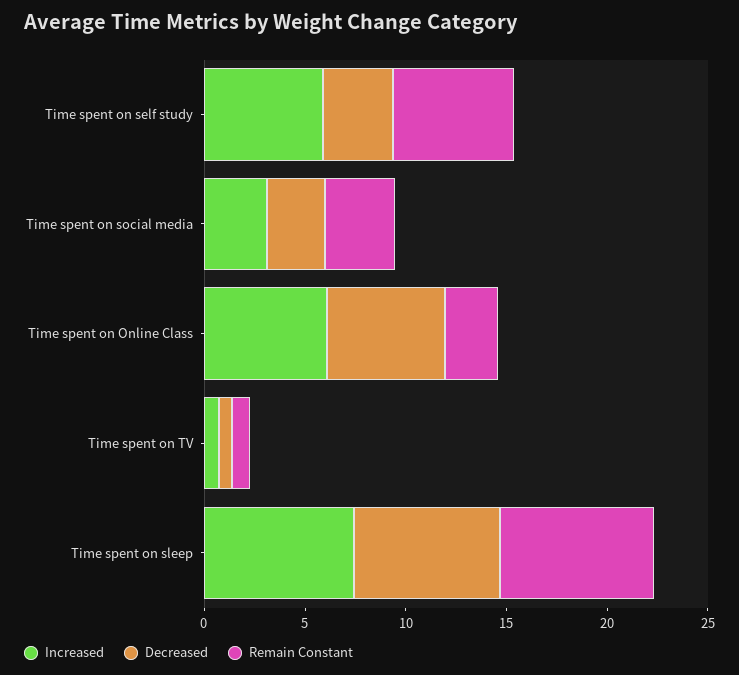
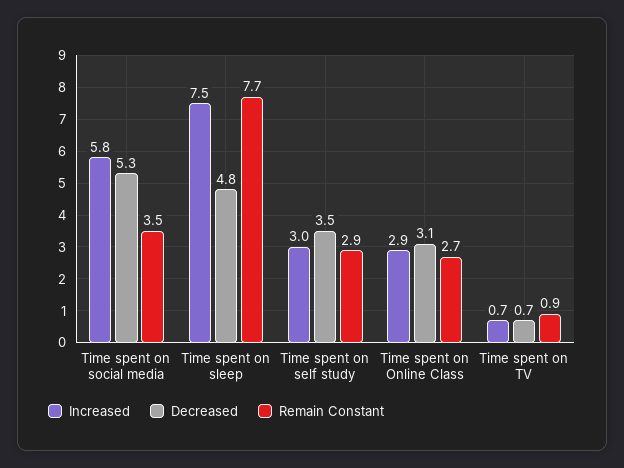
Increased, Time spent on self study: 6 -> 3
Remain Constant, Time spent on self study: 6 -> 2.9
Increased, Time spent on social media: 3 -> 5.8
Decreased, Time spent on social media: 3 -> 5.3
Increased, Time spent on Online Class: 6 -> 2.9
Decreased, Time spent on Online Class: 6 -> 3.1
Decreased, Time spent on sleep: 7 -> 4.8

